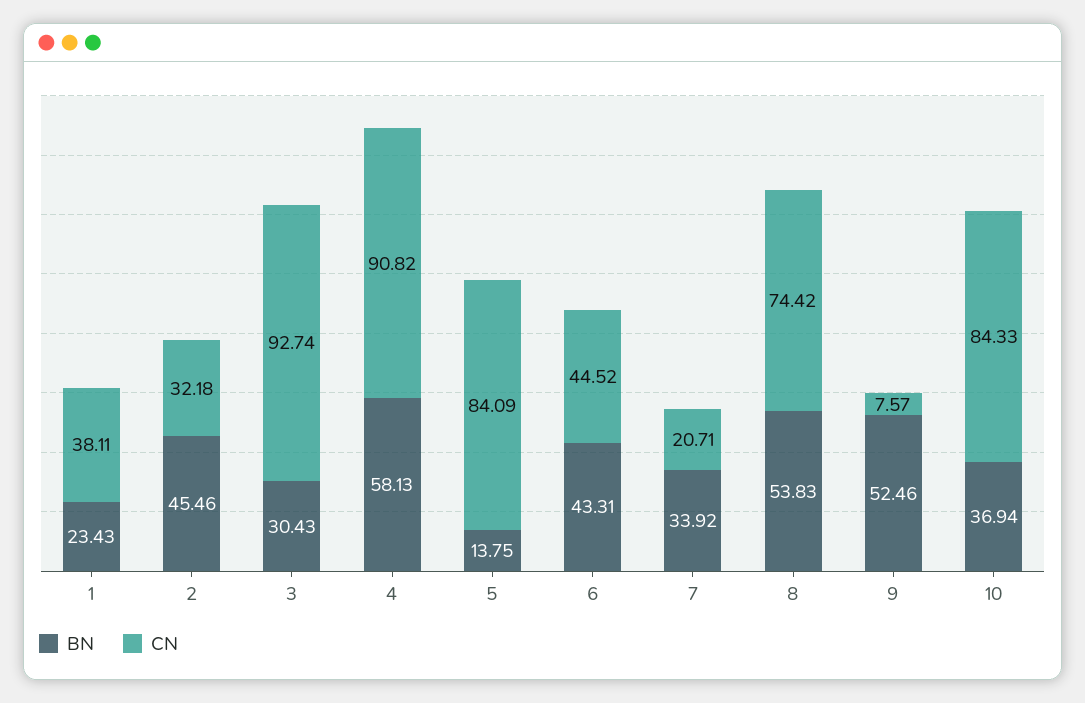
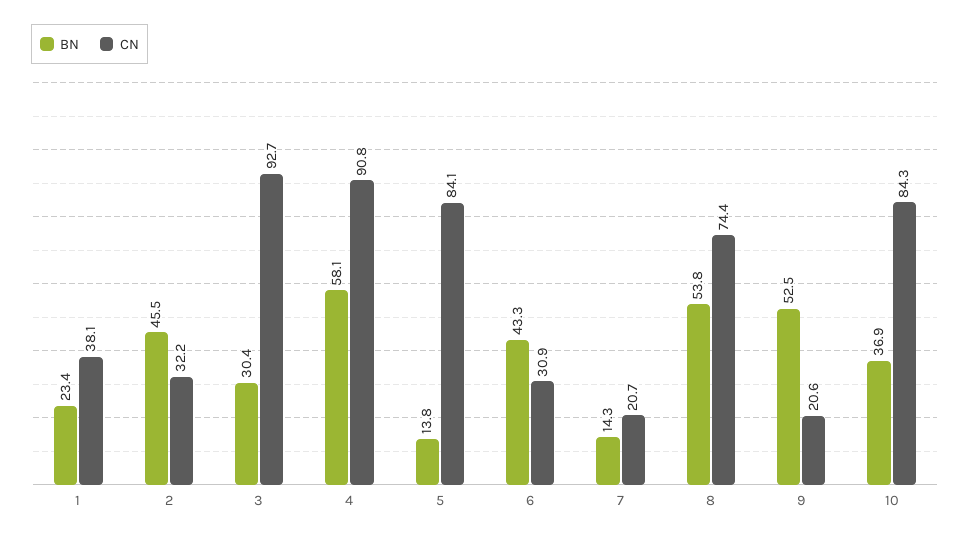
CN, 6: 44.52 -> 30.9
BN, 7: 33.92 -> 14.3
CN, 9: 7.57 -> 20.6

